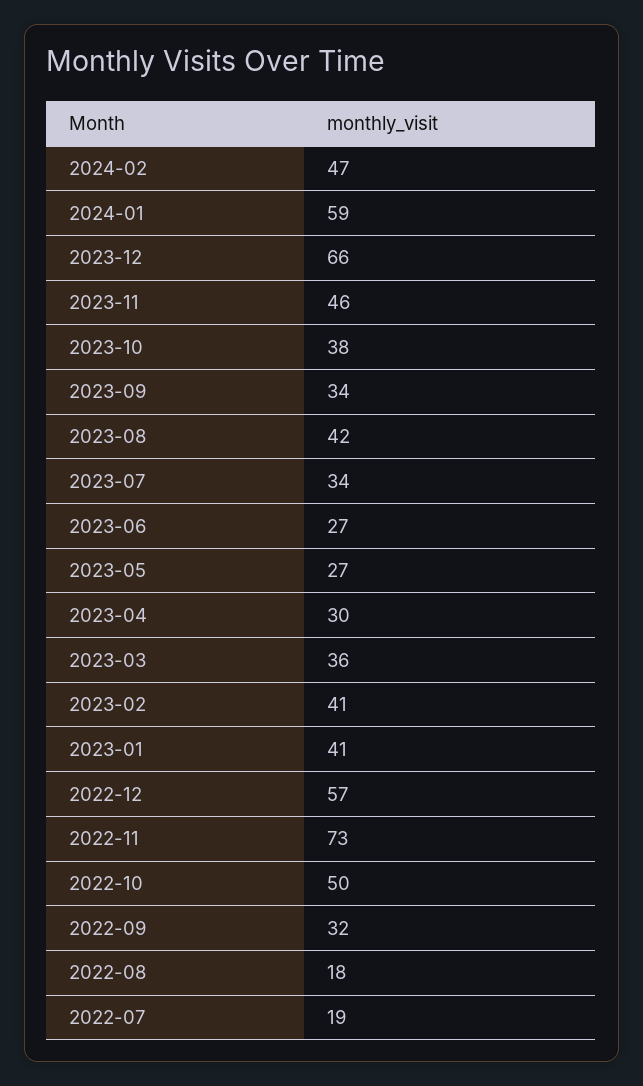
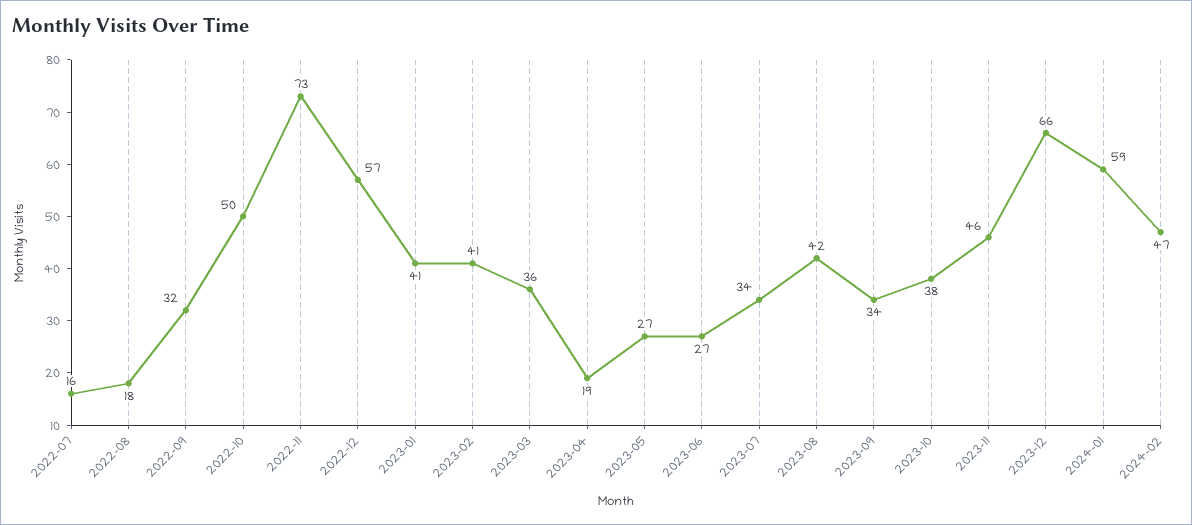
2023-04: 30 -> 19
2022-07: 19 -> 16

